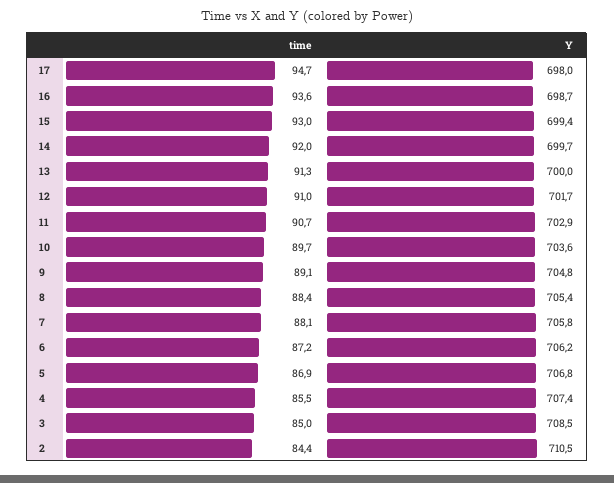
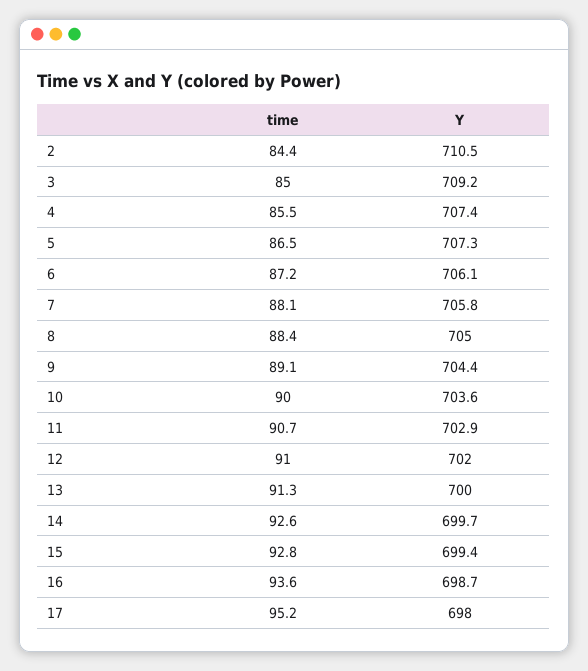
time, 17: 94.7 -> 95.2
time, 15: 93 -> 92.8
time, 14: 92 -> 92.6
Y, 12: 701.7 -> 702
time, 10: 89.7 -> 90
Y, 9: 704.8 -> 704.4
Y, 8: 705.4 -> 705
Y, 6: 706.2 -> 706.1
time, 5: 86.9 -> 86.5
Y, 5: 706.8 -> 707.3
Y, 3: 708.5 -> 709.2

